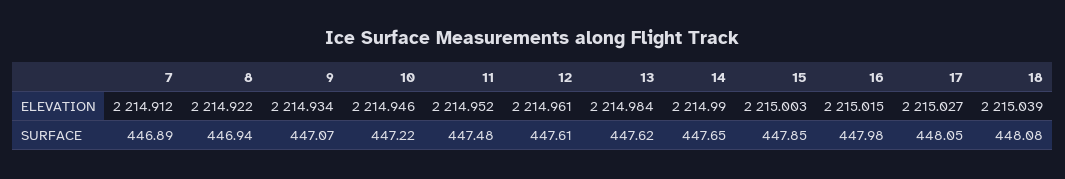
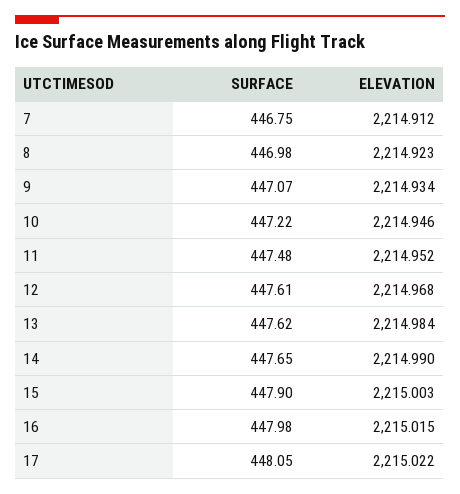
8, ELEVATION: 2214.922 -> 2214.923
12, ELEVATION: 2214.961 -> 2214.968
17, ELEVATION: 2215.027 -> 2215.022
18, ELEVATION: 2215.039 -> none
7, SURFACE: 446.89 -> 446.75
8, SURFACE: 446.94 -> 446.98
15, SURFACE: 447.85 -> 447.9
18, SURFACE: 448.08 -> none

